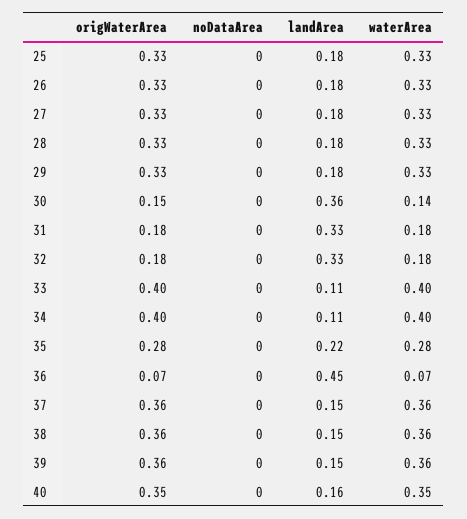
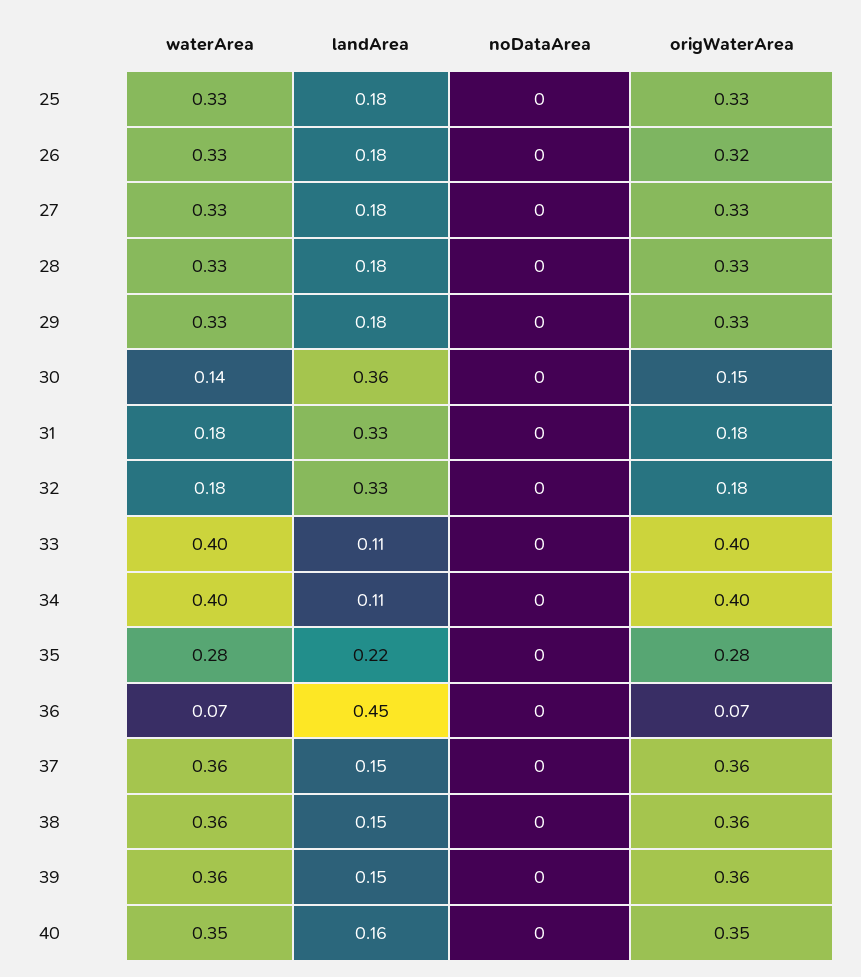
origWaterArea, 26: 0.33 -> 0.32

